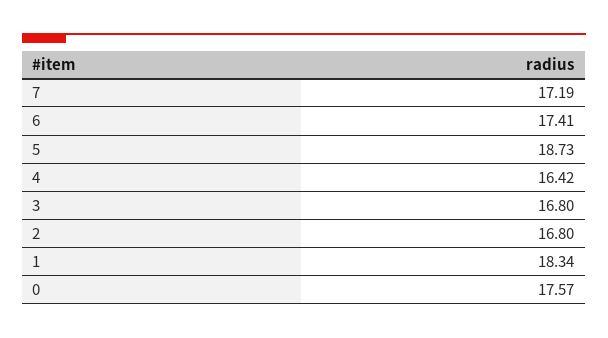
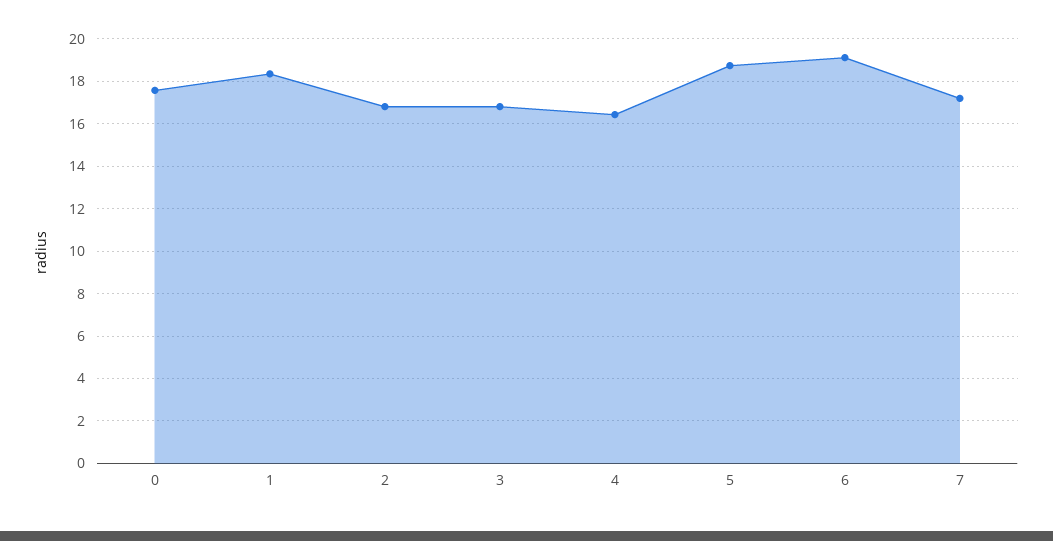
6: 17.41 -> 19

